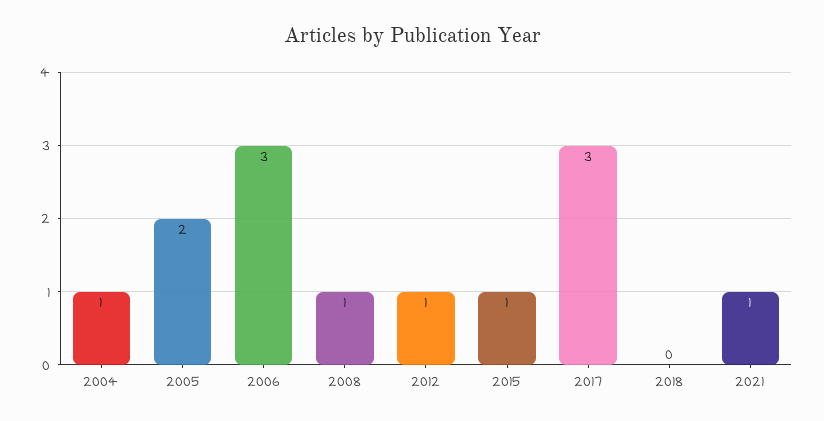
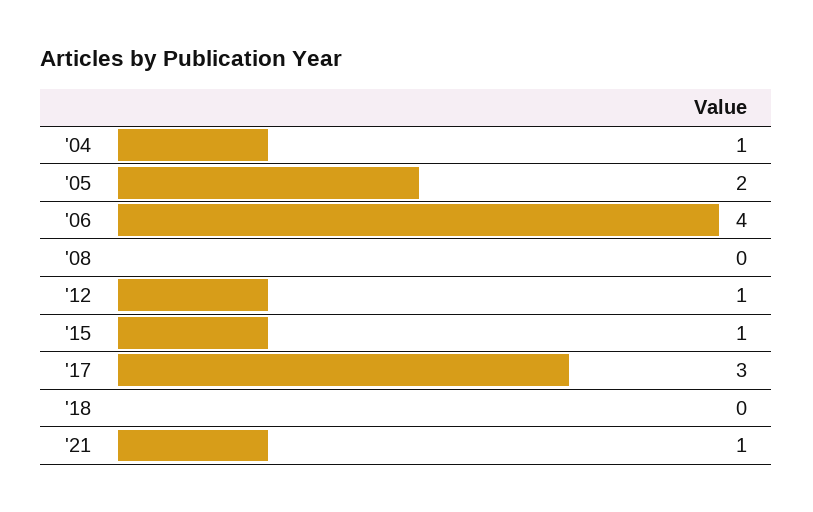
2006: 3 -> 4
2008: 1 -> 0

